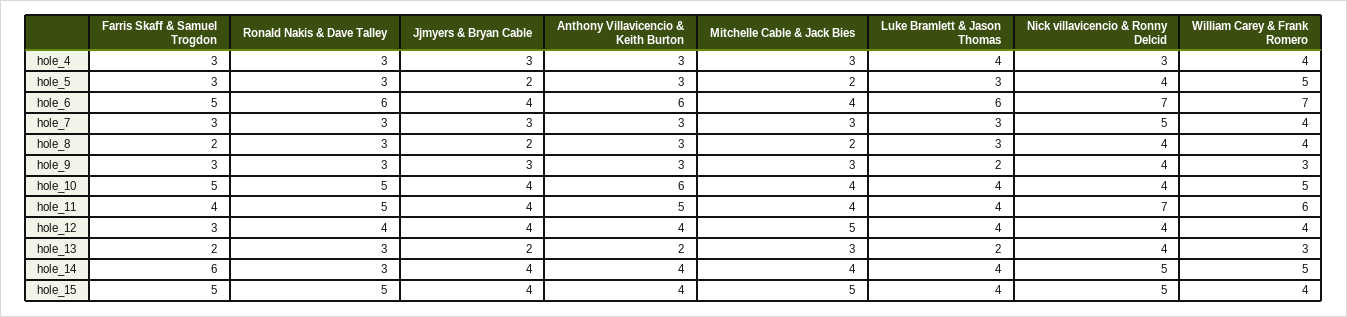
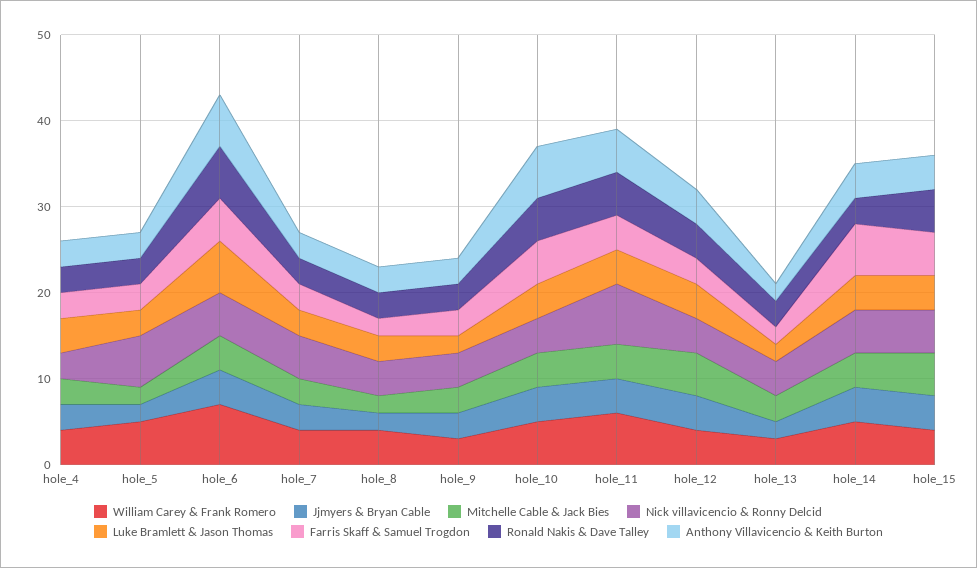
Nick villavicencio & Ronny Delcid, hole_5: 4 -> 6
Nick villavicencio & Ronny Delcid, hole_6: 7 -> 5

